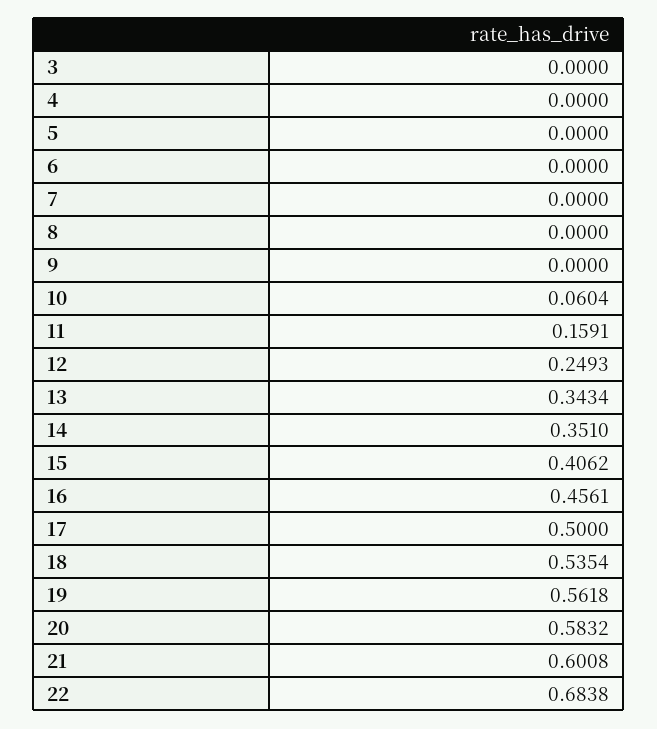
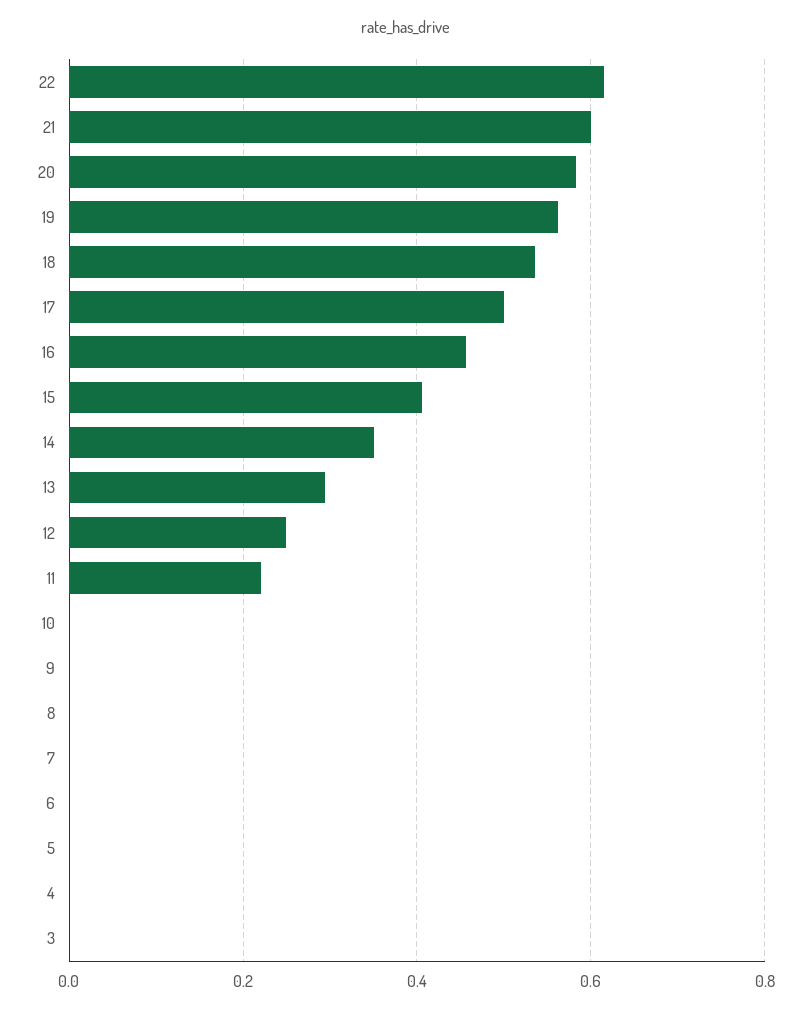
10: 0.0604 -> 0
11: 0.1591 -> 0.22
13: 0.3434 -> 0.3
22: 0.6838 -> 0.62

